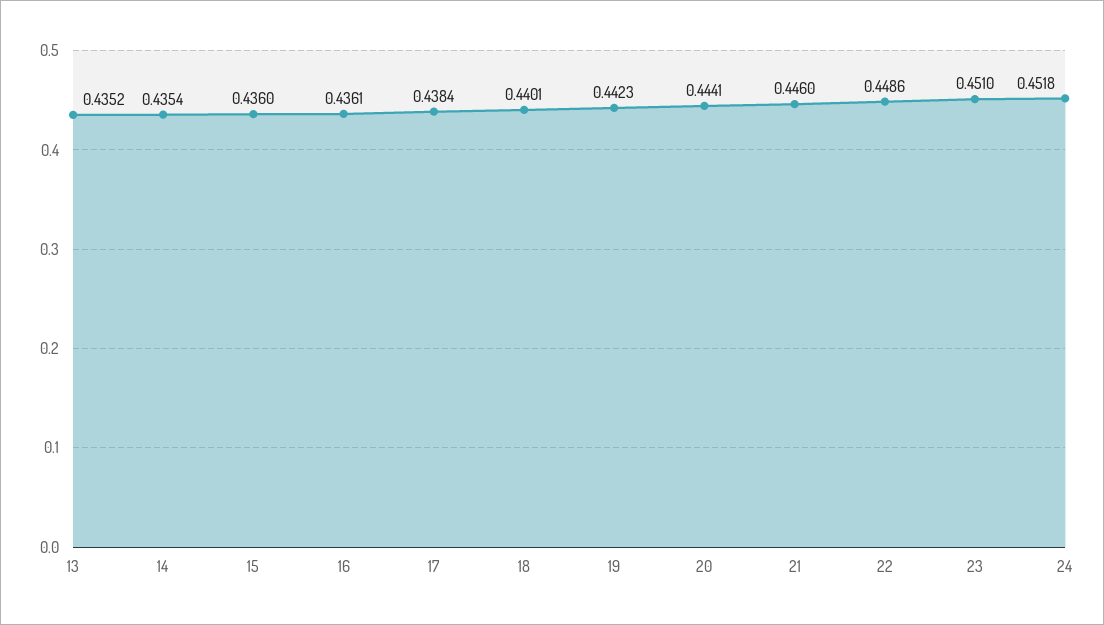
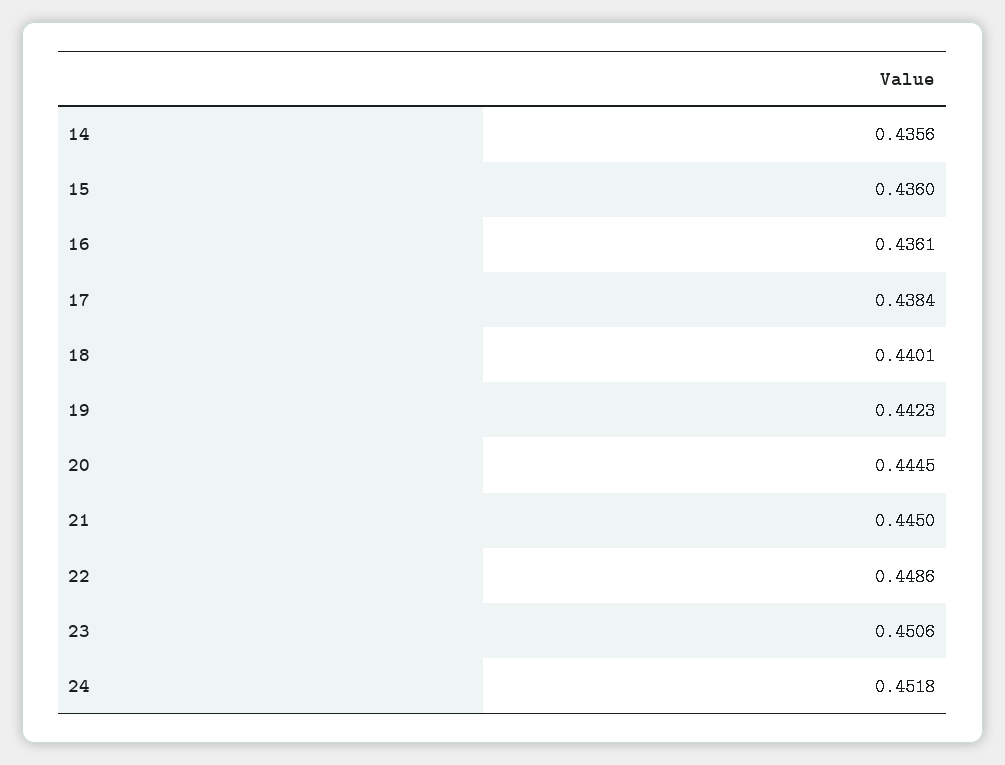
13: 0.4352 -> none
14: 0.4354 -> 0.4356
20: 0.4441 -> 0.4445
21: 0.446 -> 0.445
23: 0.451 -> 0.4506

